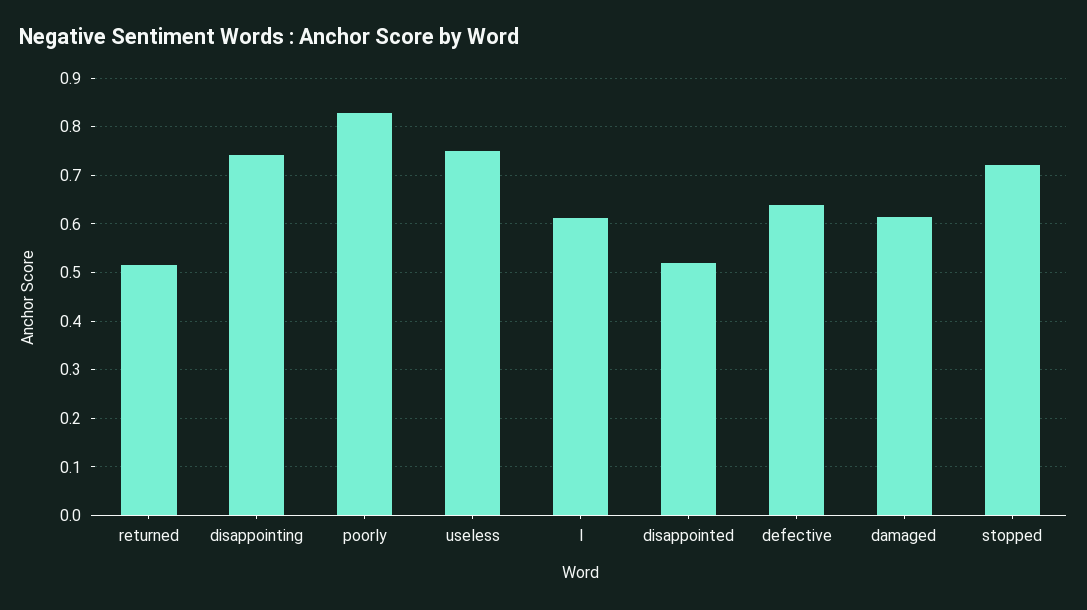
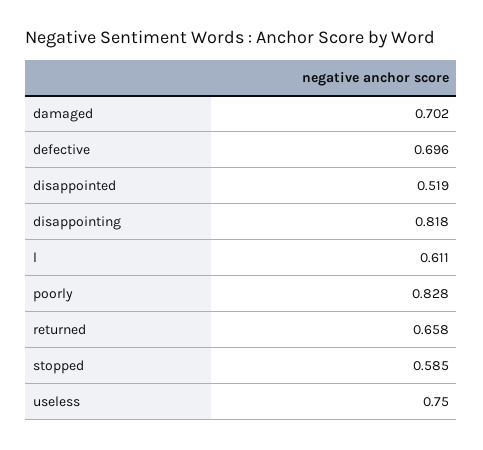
returned: 0.52 -> 0.658
disappointing: 0.74 -> 0.818
defective: 0.64 -> 0.696
damaged: 0.62 -> 0.702
stopped: 0.72 -> 0.585

